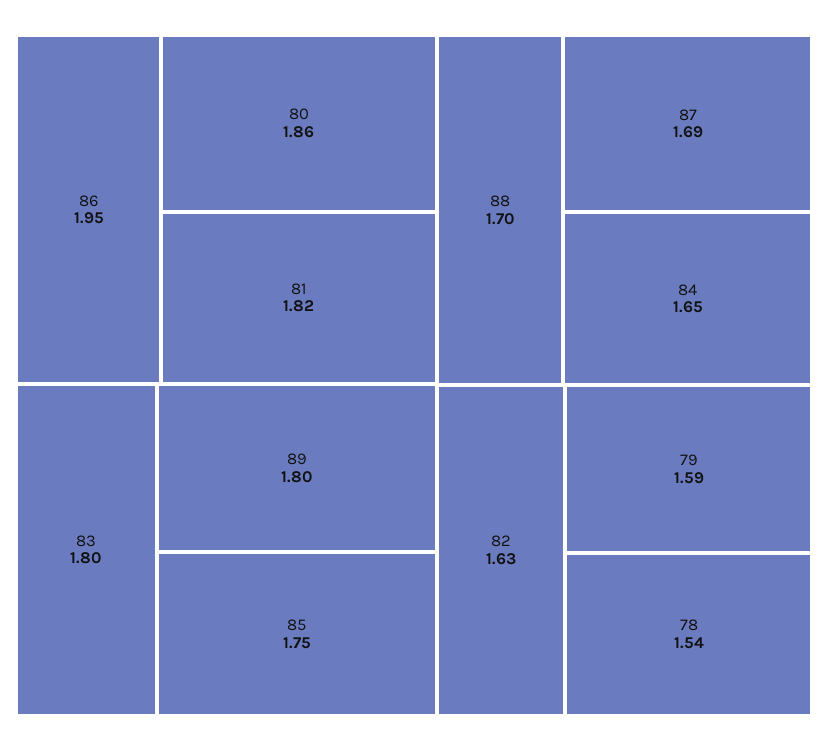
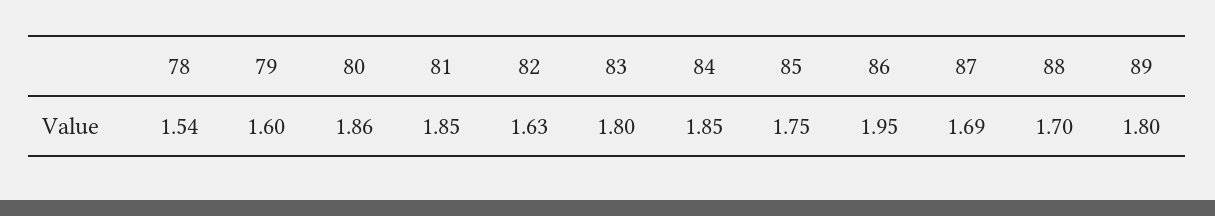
81: 1.82 -> 1.85
84: 1.65 -> 1.85
79: 1.59 -> 1.6

